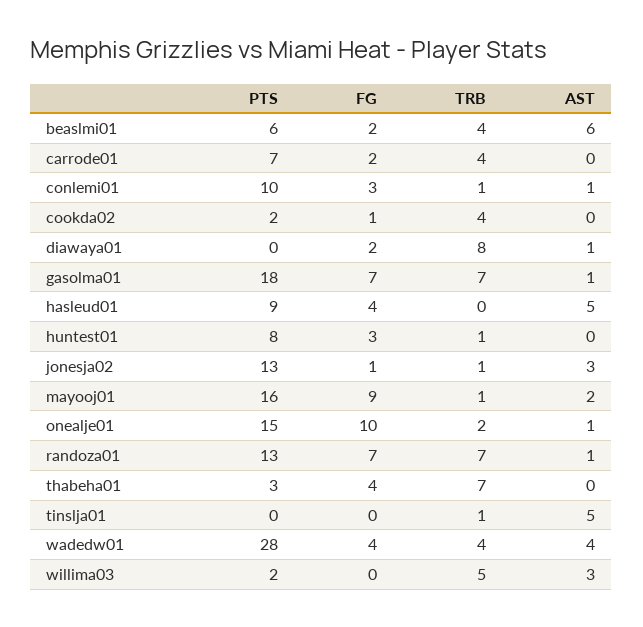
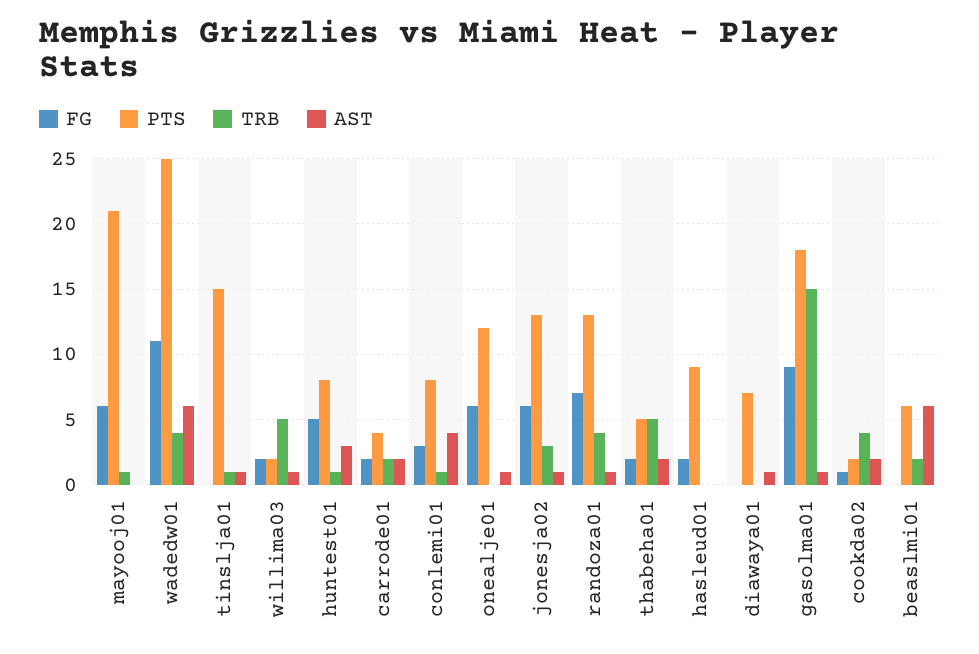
FG, beaslmi01: 2 -> 0
TRB, beaslmi01: 4 -> 2
PTS, carrode01: 7 -> 4
TRB, carrode01: 4 -> 2
AST, carrode01: 0 -> 2
PTS, conlemi01: 10 -> 8
AST, conlemi01: 1 -> 4
AST, cookda02: 0 -> 2
PTS, diawaya01: 0 -> 7
FG, diawaya01: 2 -> 0
TRB, diawaya01: 8 -> 0
FG, gasolma01: 7 -> 9
TRB, gasolma01: 7 -> 15
FG, hasleud01: 4 -> 2
AST, hasleud01: 5 -> 0
FG, huntest01: 3 -> 5
AST, huntest01: 0 -> 3
FG, jonesja02: 1 -> 6
TRB, jonesja02: 1 -> 3
AST, jonesja02: 3 -> 1
PTS, mayooj01: 16 -> 21
FG, mayooj01: 9 -> 6
AST, mayooj01: 2 -> 0
PTS, onealje01: 15 -> 12
FG, onealje01: 10 -> 6
TRB, onealje01: 2 -> 0
TRB, randoza01: 7 -> 4
PTS, thabeha01: 3 -> 5
FG, thabeha01: 4 -> 2
TRB, thabeha01: 7 -> 5
AST, thabeha01: 0 -> 2
PTS, tinslja01: 0 -> 15
AST, tinslja01: 5 -> 1
PTS, wadedw01: 28 -> 25
FG, wadedw01: 4 -> 11
AST, wadedw01: 4 -> 6
FG, willima03: 0 -> 2
AST, willima03: 3 -> 1

